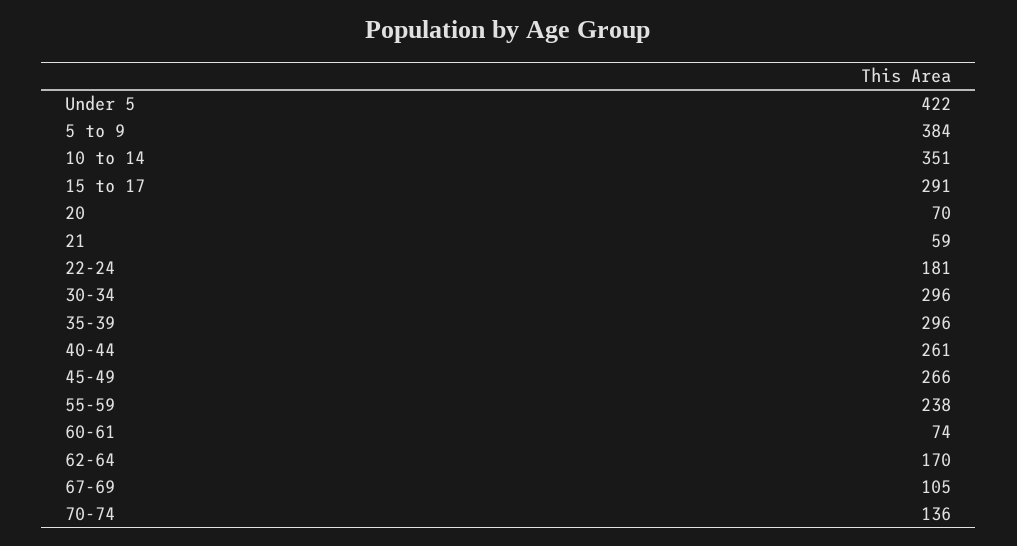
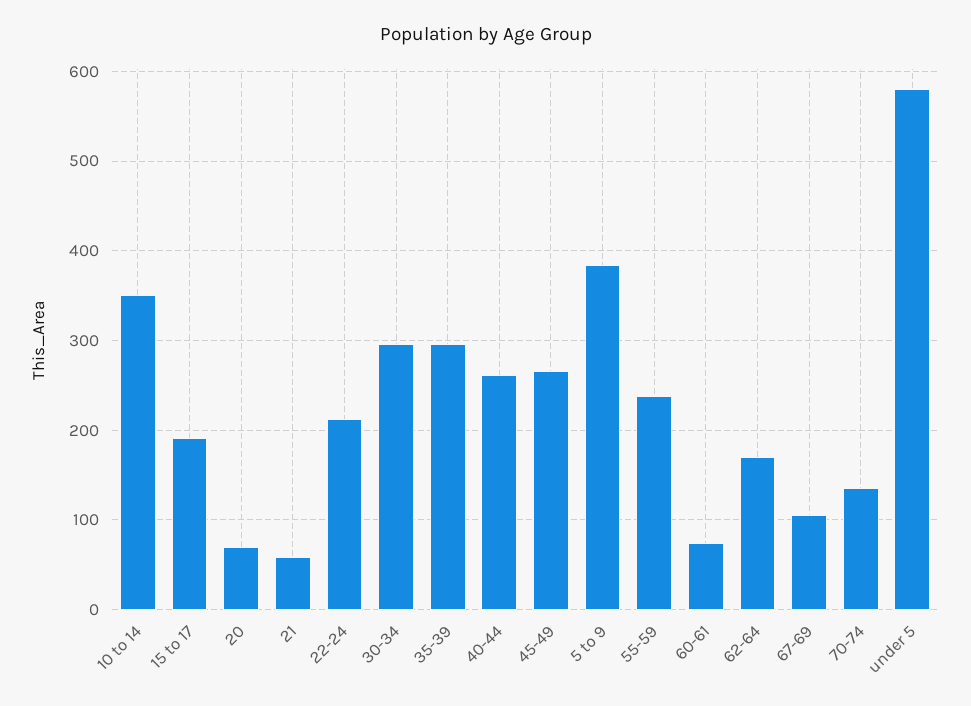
Under 5: 422 -> 580
15 to 17: 291 -> 190
22-24: 181 -> 210

